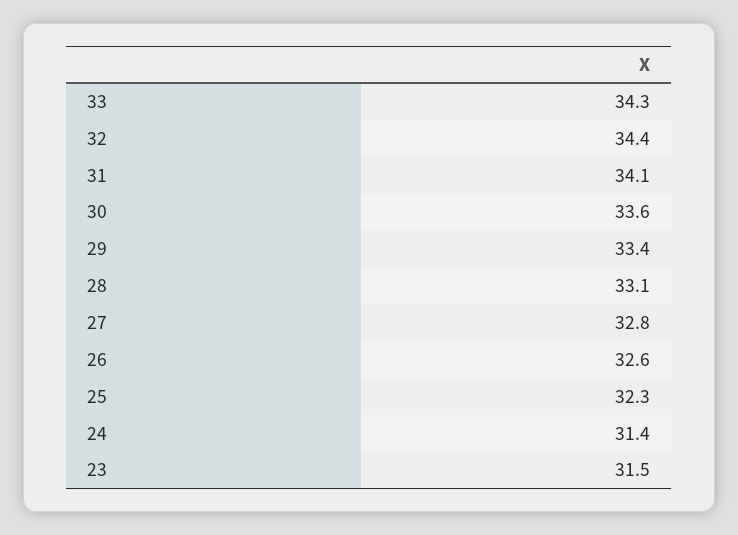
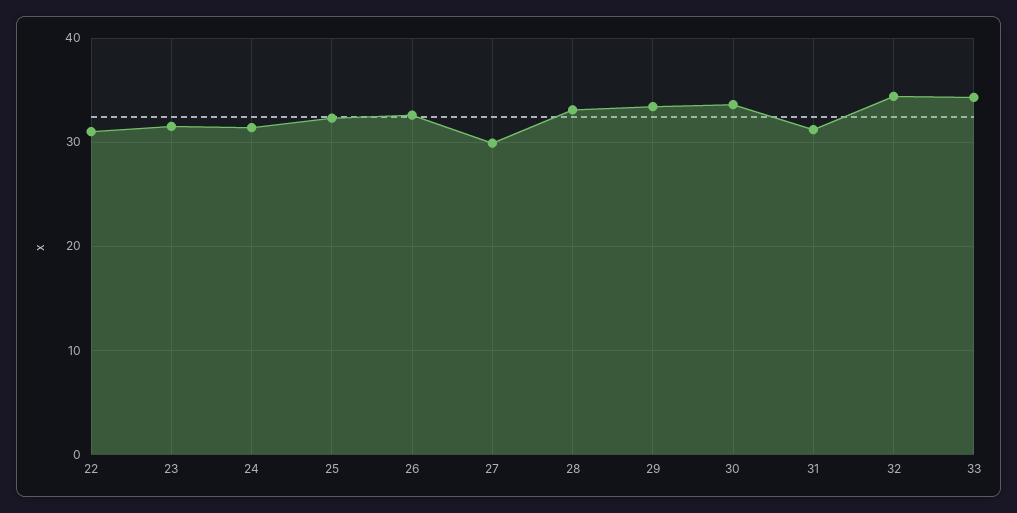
31: 34.1 -> 31
27: 32.8 -> 30
22: none -> 31

